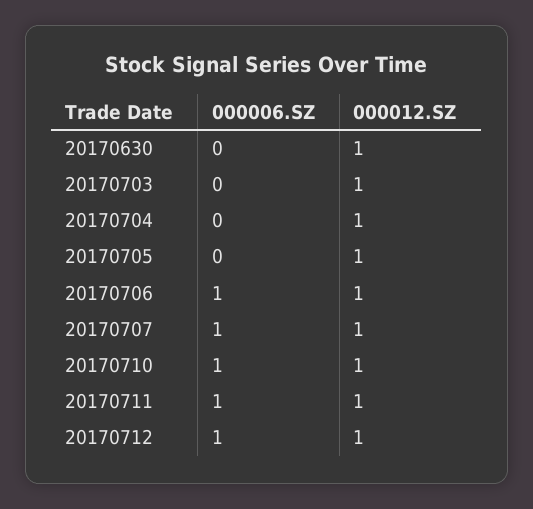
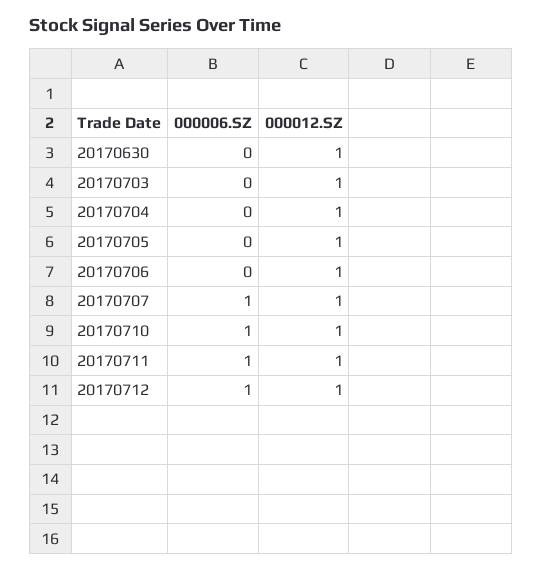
000006.SZ, 20170706: 1 -> 0

